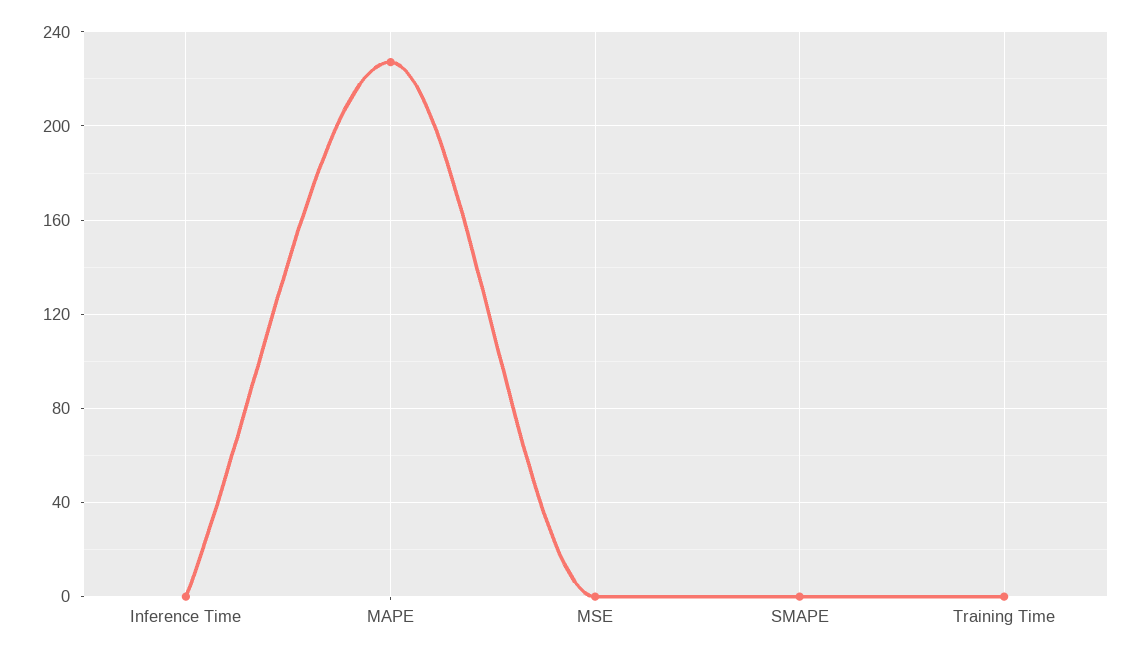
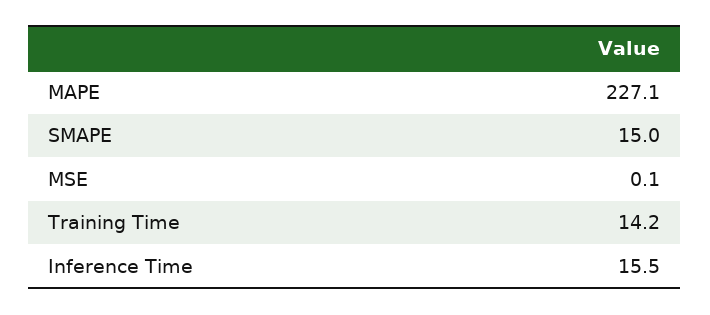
Inference Time: 0 -> 15.5
SMAPE: 0 -> 15
Training Time: 0 -> 14.2

